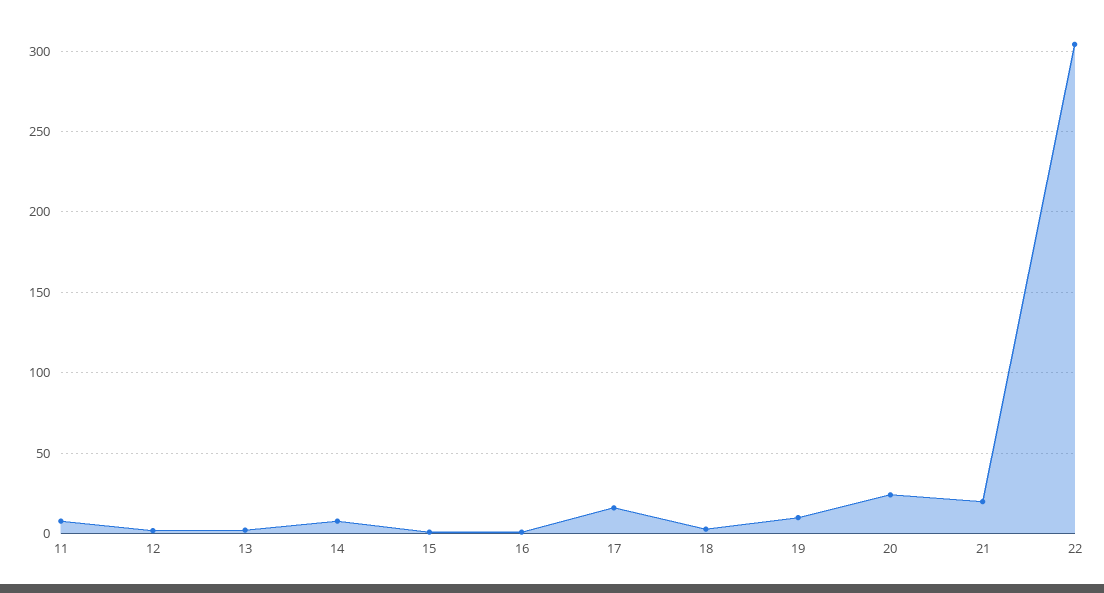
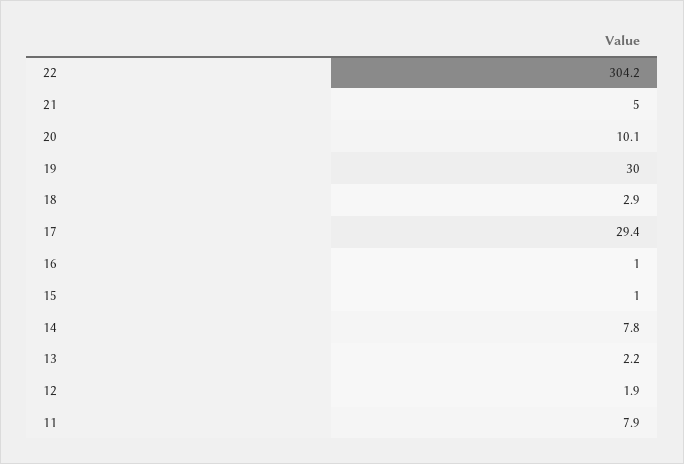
17: 15 -> 29.4
19: 10 -> 30
20: 25 -> 10.1
21: 20 -> 5

